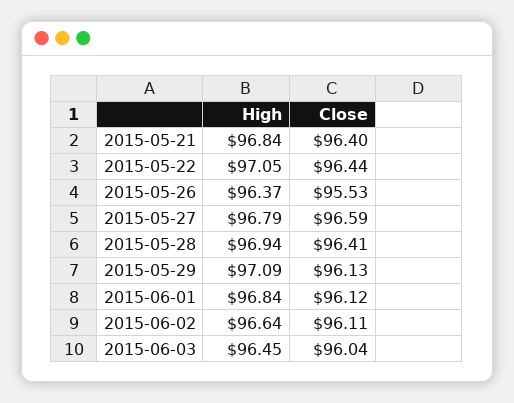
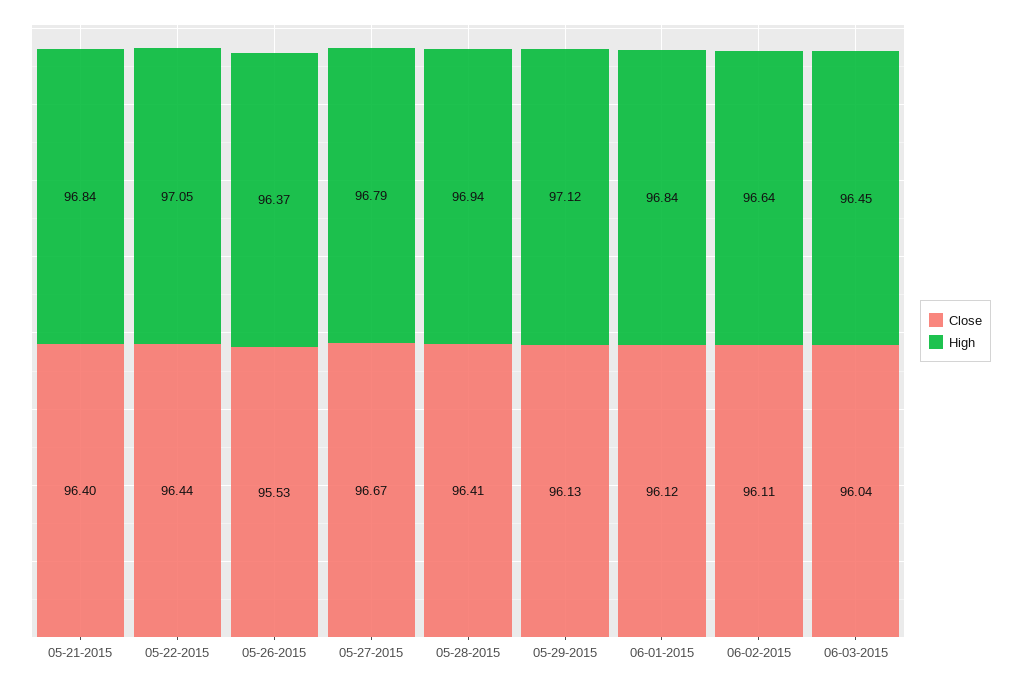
Close, 2015-05-27: 96.59 -> 96.67
High, 2015-05-29: 97.09 -> 97.12

